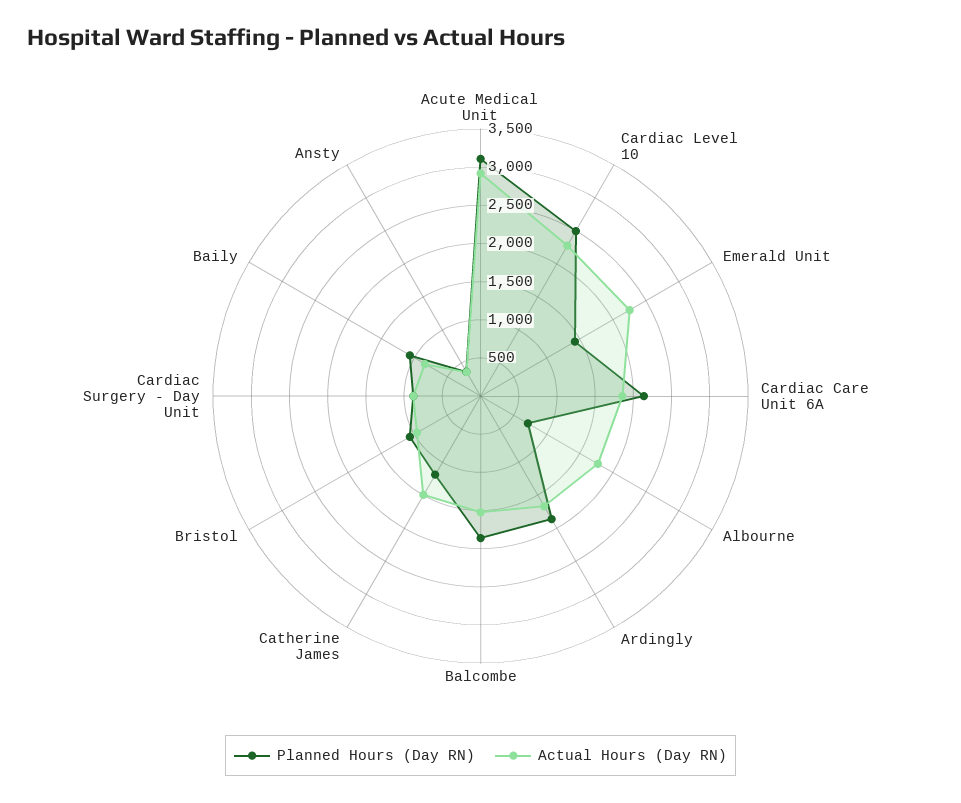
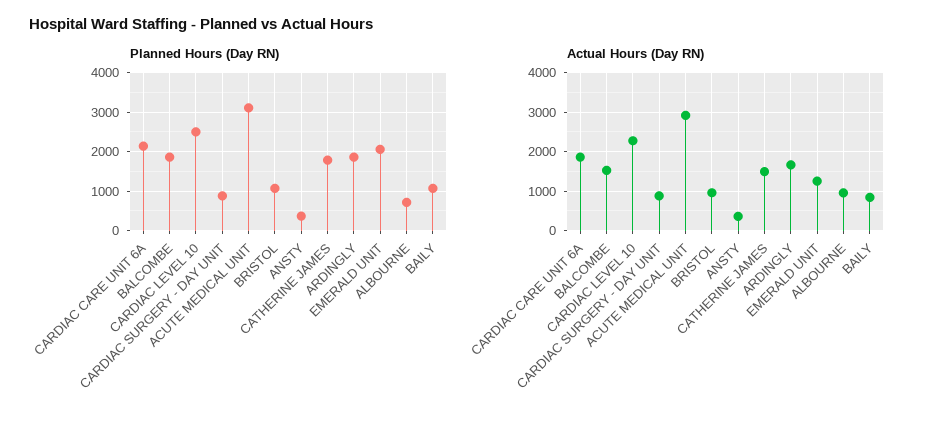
Planned Hours (Day RN), Emerald Unit: 1500 -> 2000
Actual Hours (Day RN), Emerald Unit: 2250 -> 1200
Actual Hours (Day RN), Albourne: 1750 -> 1000
Planned Hours (Day RN), Catherine James: 1250 -> 1800

